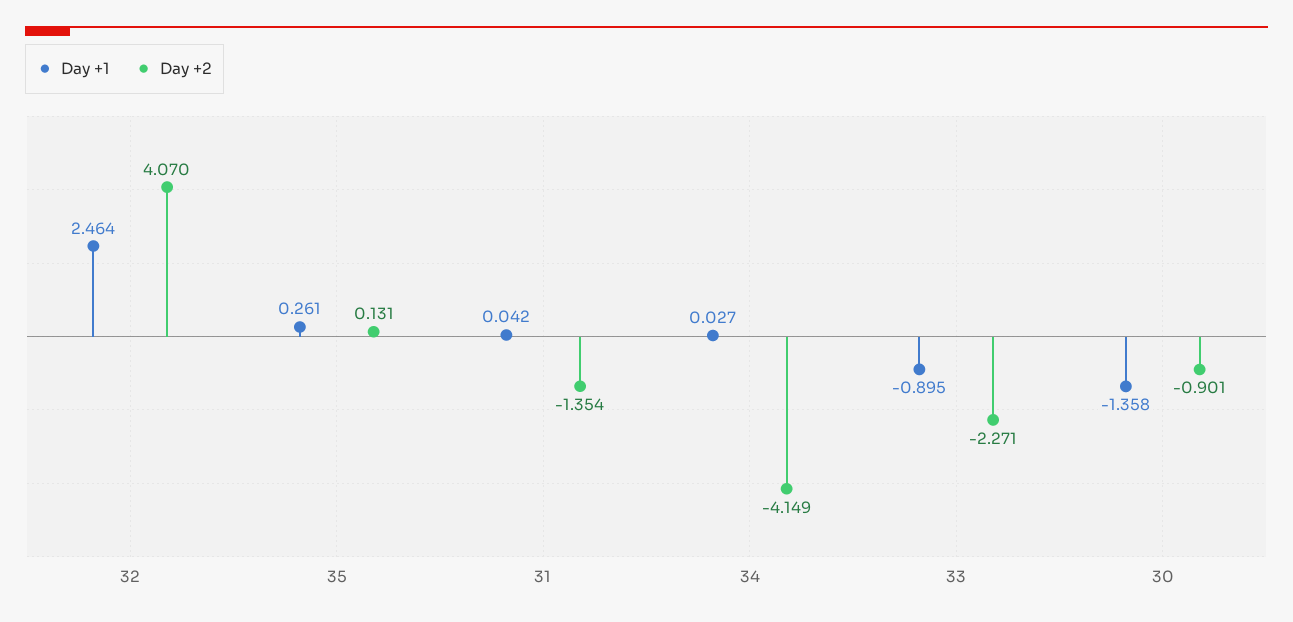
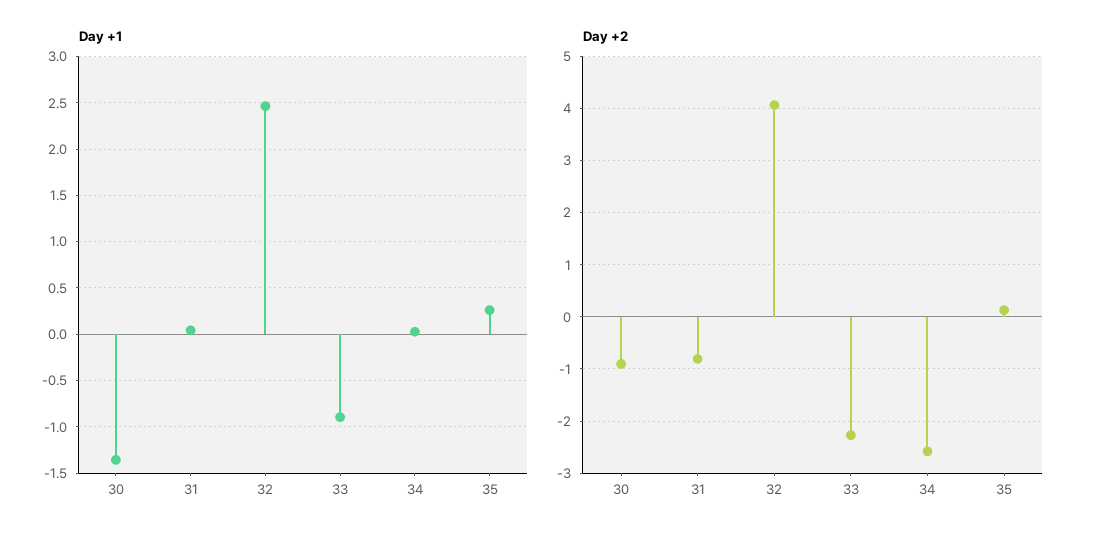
Day +2, 31: -1.354 -> -0.8
Day +2, 34: -4.149 -> -2.6

